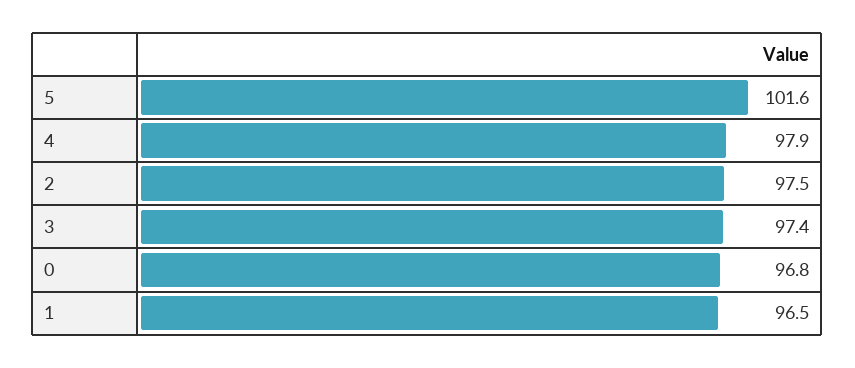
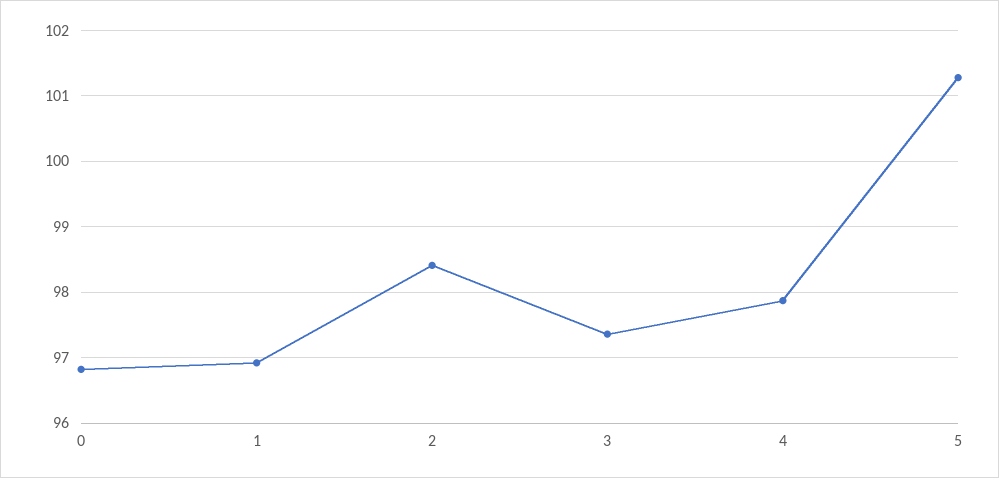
5: 101.6 -> 101.3
2: 97.5 -> 98.4
1: 96.5 -> 96.9

